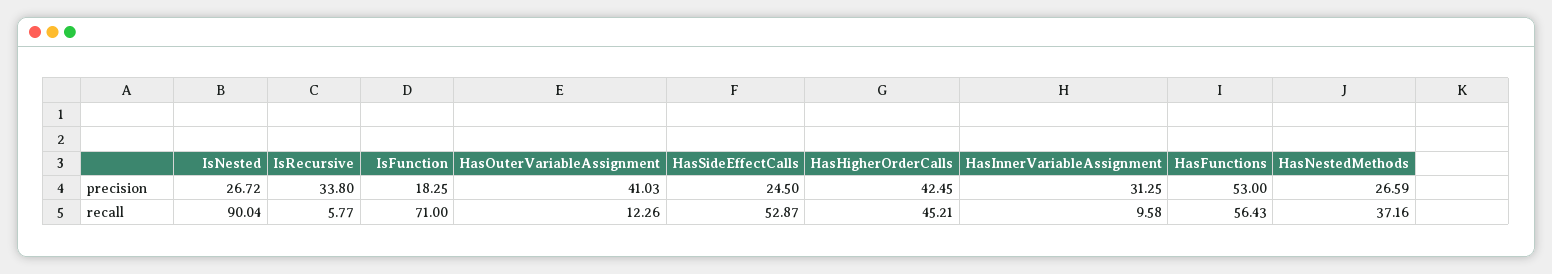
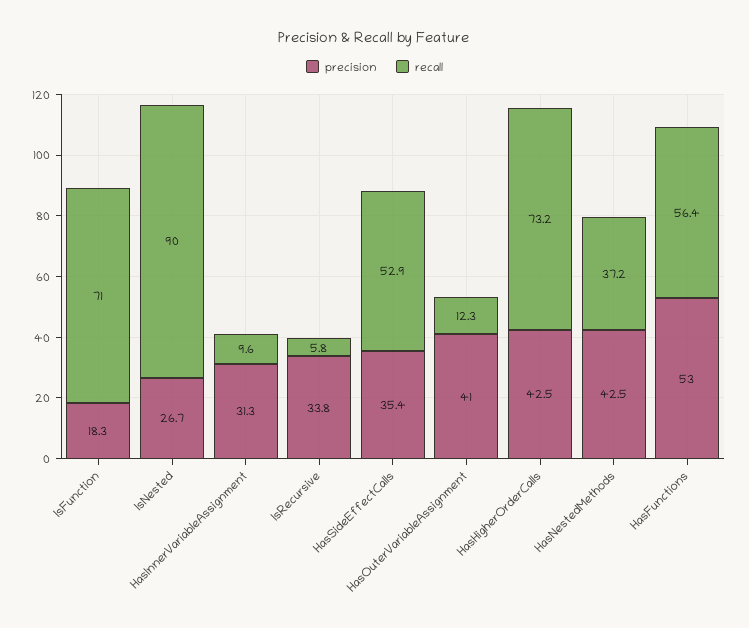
precision, HasSideEffectCalls: 24.5 -> 35.4
precision, HasNestedMethods: 26.59 -> 42.5
recall, HasHigherOrderCalls: 45.21 -> 73.2

